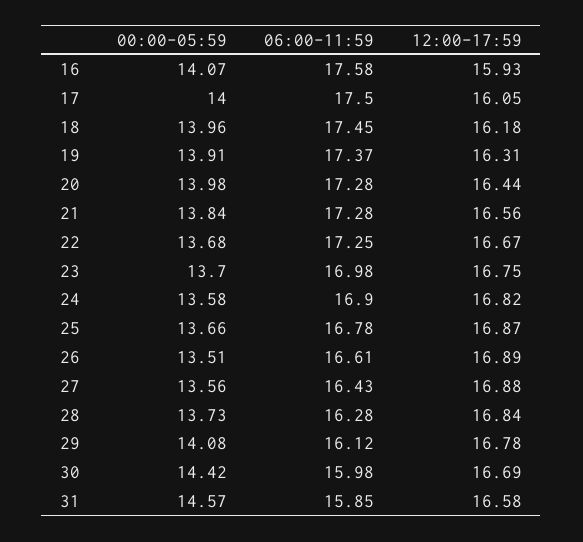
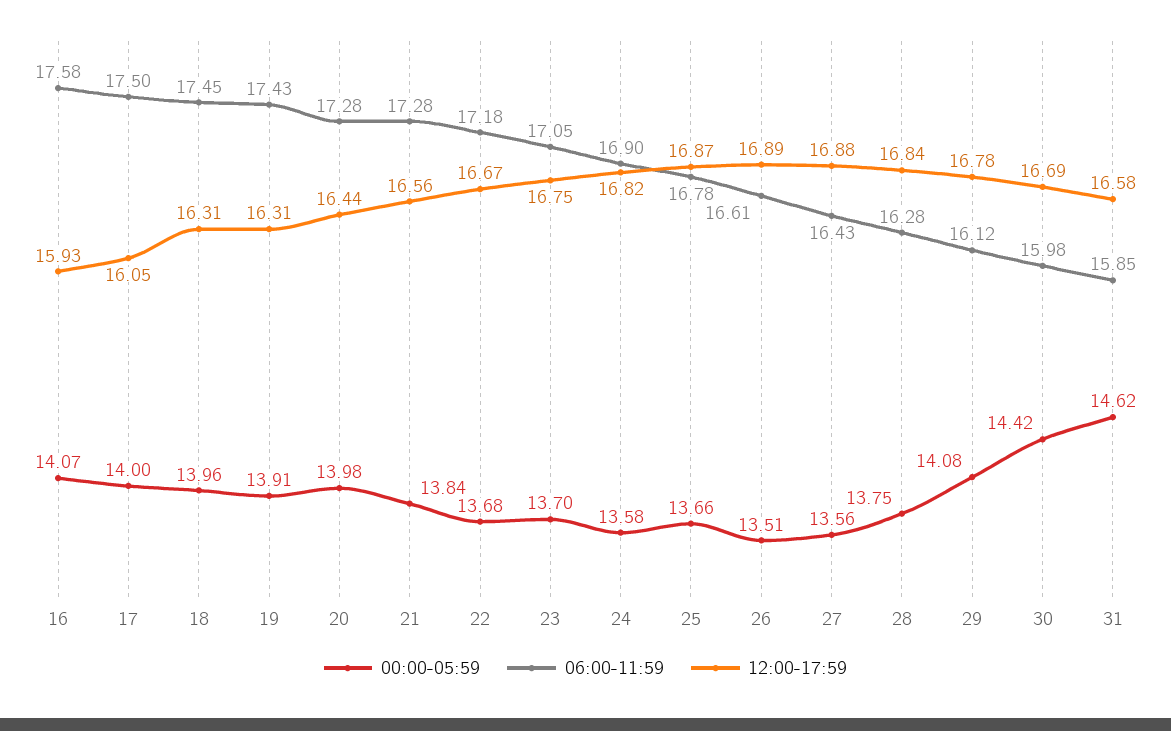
12:00-17:59, 18: 16.18 -> 16.31
06:00-11:59, 19: 17.37 -> 17.43
06:00-11:59, 22: 17.25 -> 17.18
06:00-11:59, 23: 16.98 -> 17.05
00:00-05:59, 28: 13.73 -> 13.75
00:00-05:59, 31: 14.57 -> 14.62

